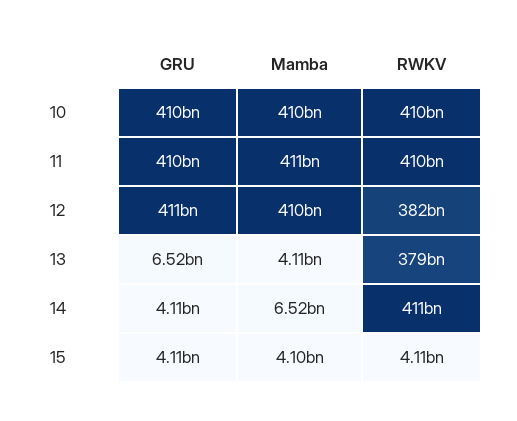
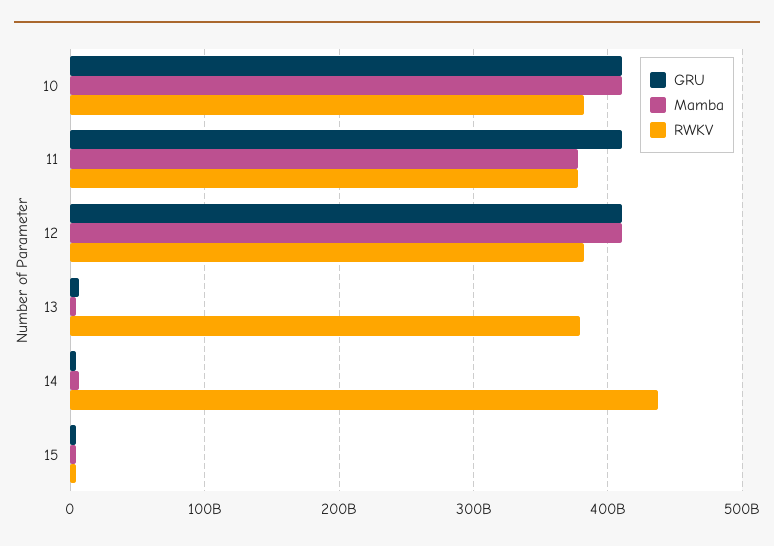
RWKV, 10: 410000000000 -> 380000000000
Mamba, 11: 411000000000 -> 380000000000
RWKV, 11: 410000000000 -> 380000000000
RWKV, 14: 411000000000 -> 440000000000

